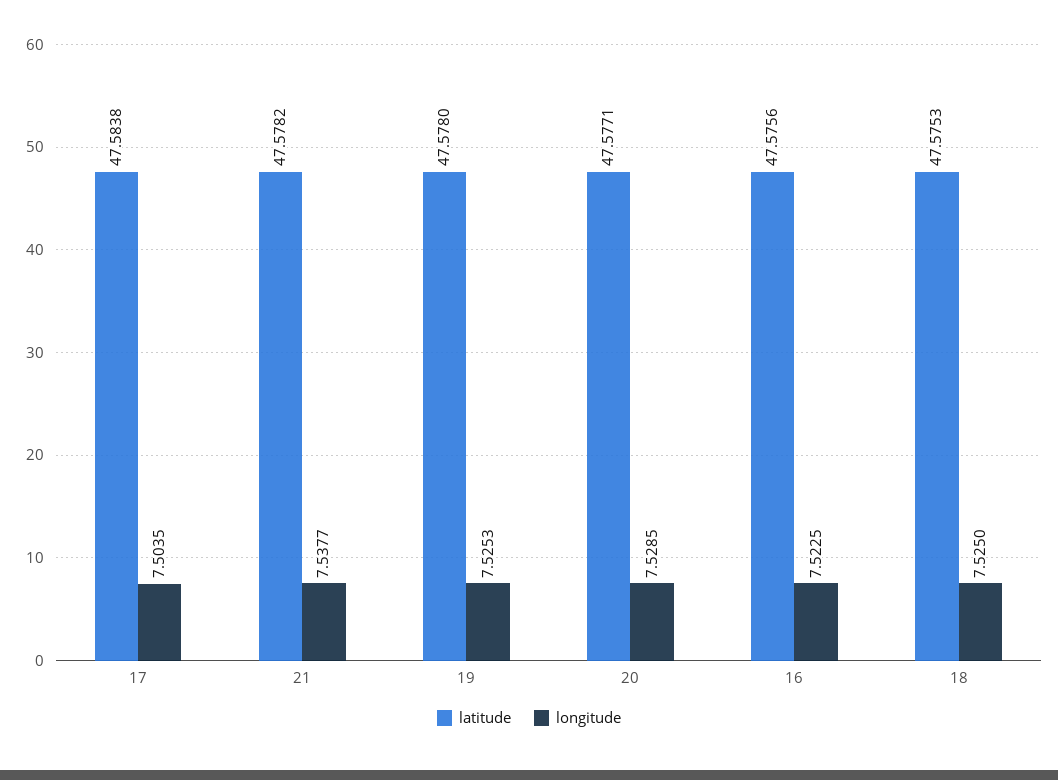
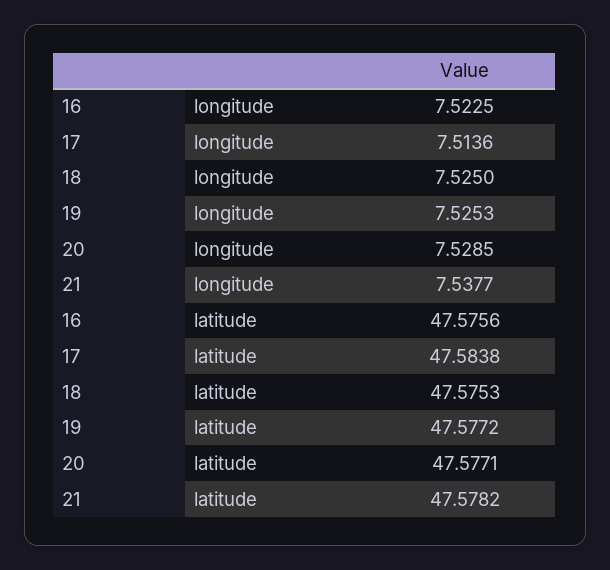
longitude, 17: 7.5035 -> 7.5136
latitude, 19: 47.578 -> 47.5772

